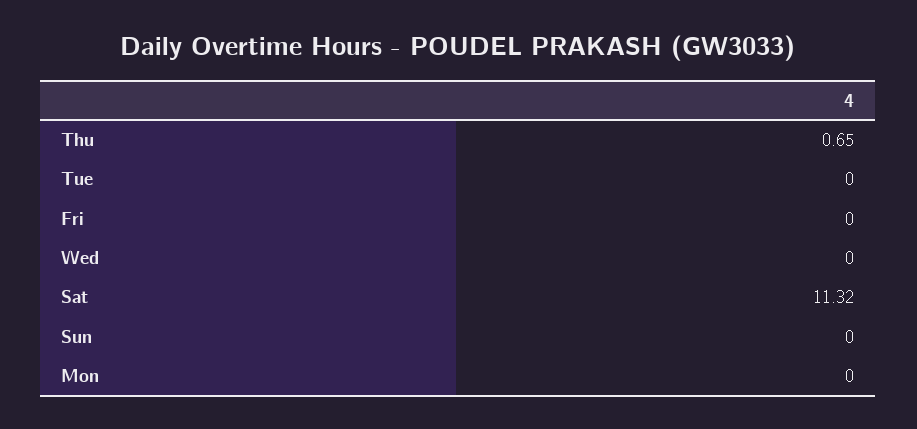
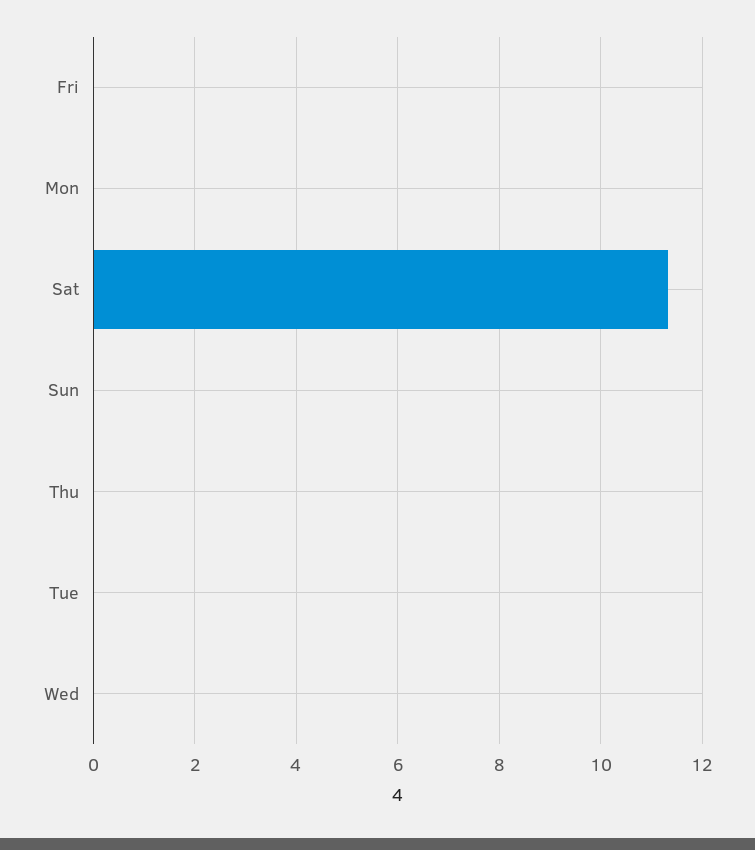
Thu: 0.65 -> 0

